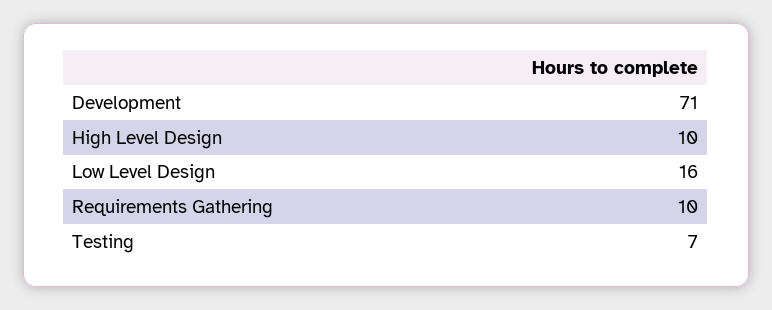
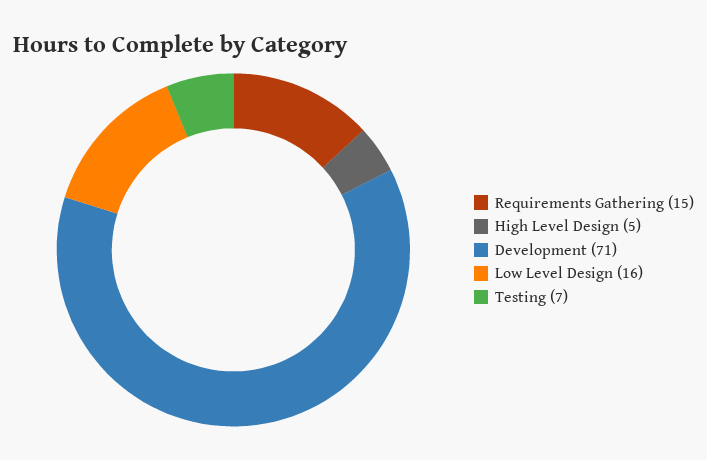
High Level Design: 10 -> 5
Requirements Gathering: 10 -> 15

